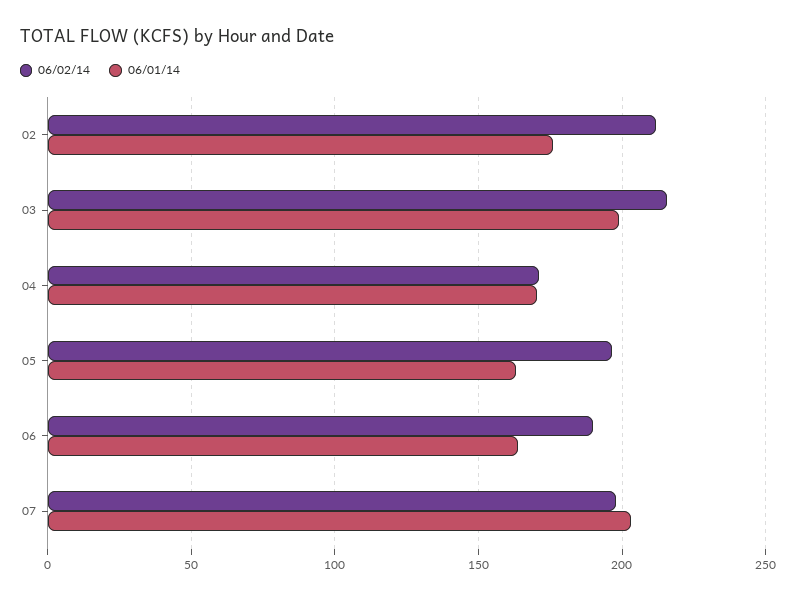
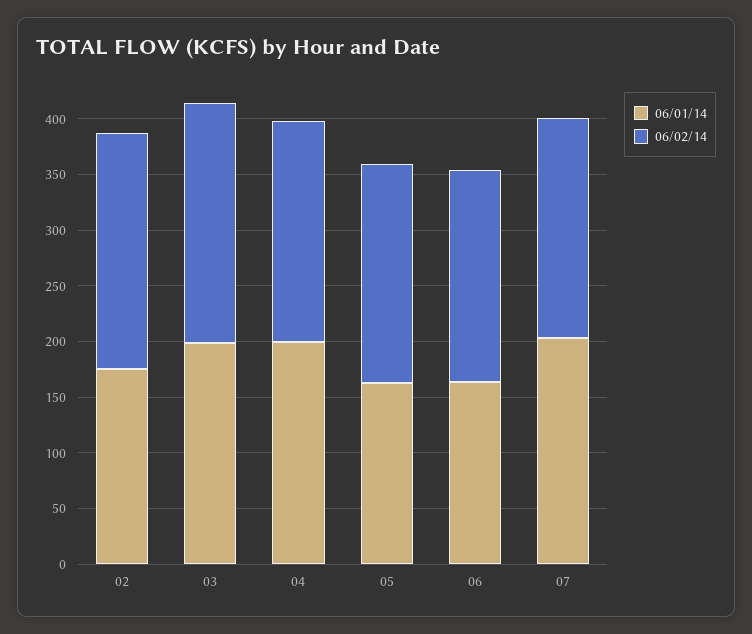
06/02/14, 04: 170 -> 200
06/01/14, 04: 170 -> 200

